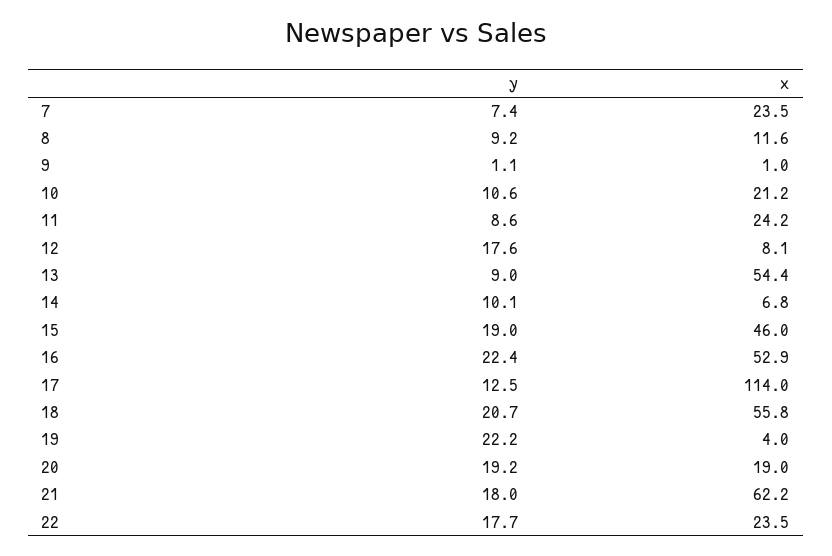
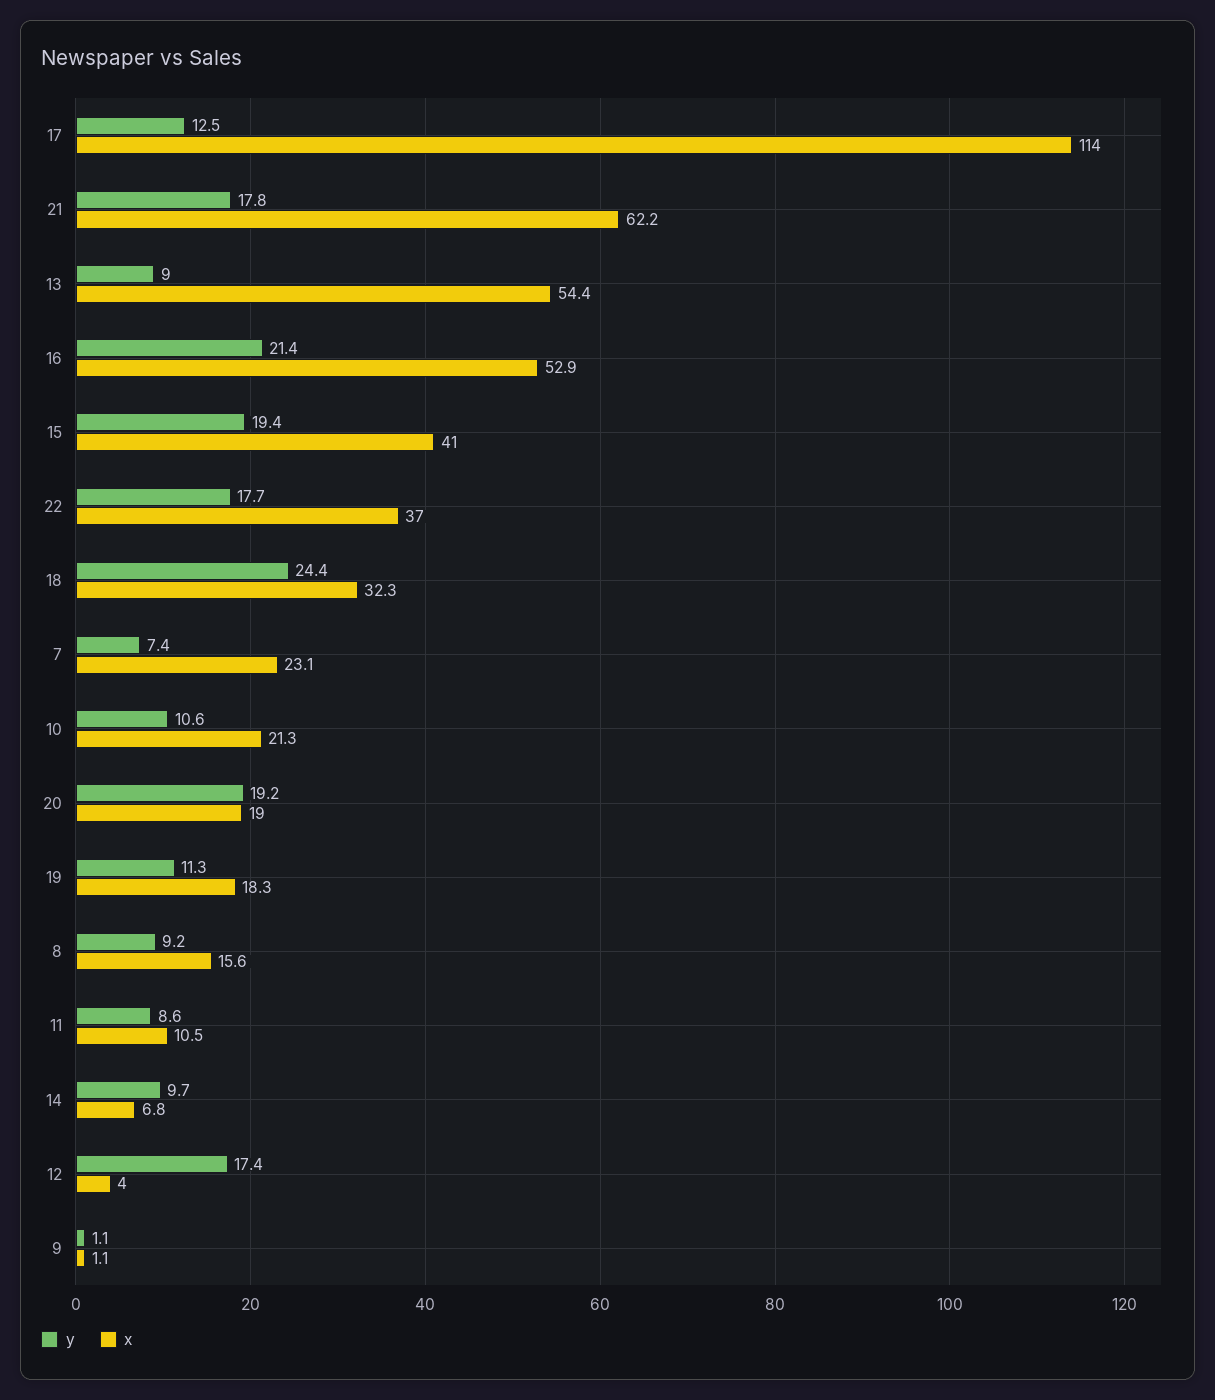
x, 7: 23.5 -> 23.1
x, 8: 11.6 -> 15.6
x, 9: 1 -> 1.1
x, 10: 21.2 -> 21.3
x, 11: 24.2 -> 10.5
y, 12: 17.6 -> 17.4
x, 12: 8.1 -> 4
y, 14: 10.1 -> 9.7
y, 15: 19 -> 19.4
x, 15: 46 -> 41
y, 16: 22.4 -> 21.4
y, 18: 20.7 -> 24.4
x, 18: 55.8 -> 32.3
y, 19: 22.2 -> 11.3
x, 19: 4 -> 18.3
y, 21: 18 -> 17.8
x, 22: 23.5 -> 37

